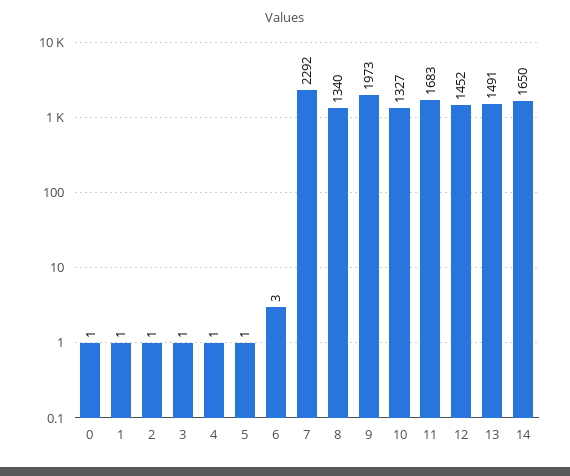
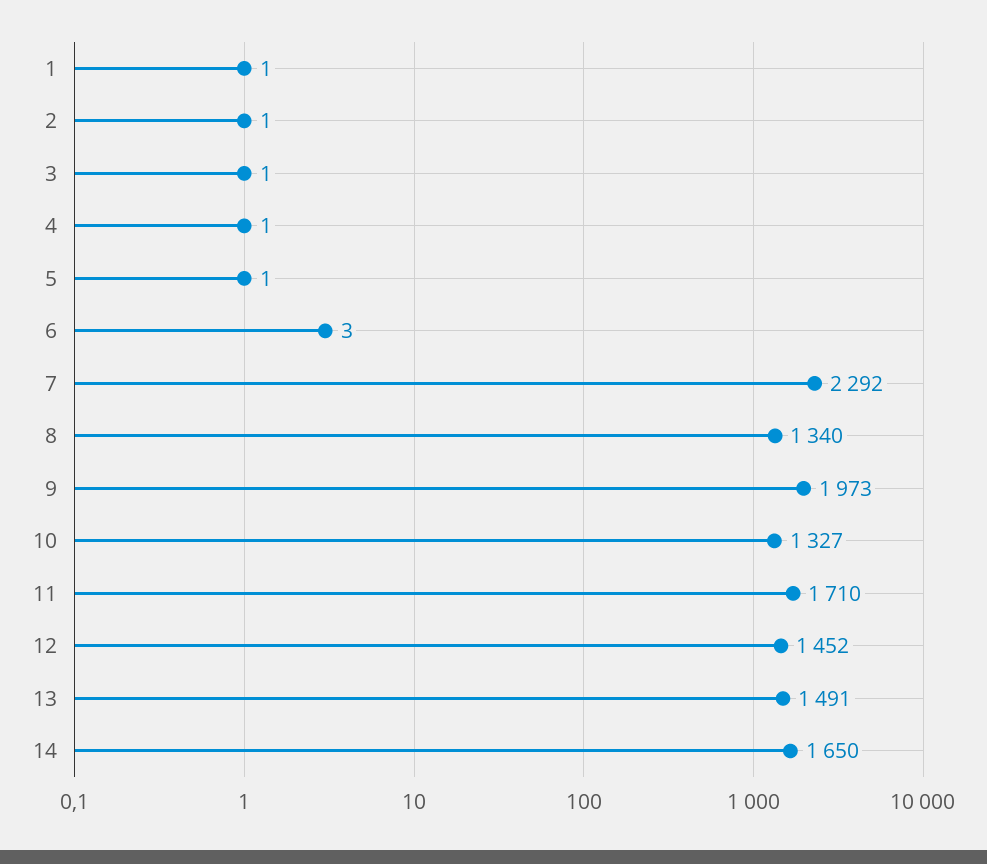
0: 1 -> none
11: 1683 -> 1710

